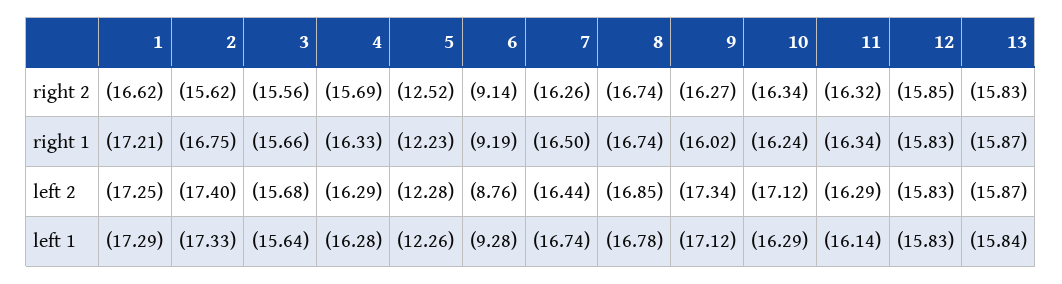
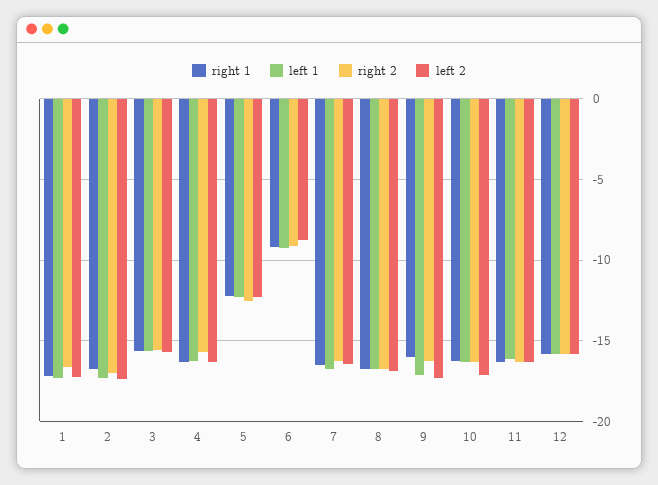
right 2, 2: -15.62 -> -17
right 2, 13: -15.83 -> none
right 1, 13: -15.87 -> none
left 2, 13: -15.87 -> none
left 1, 13: -15.84 -> none

